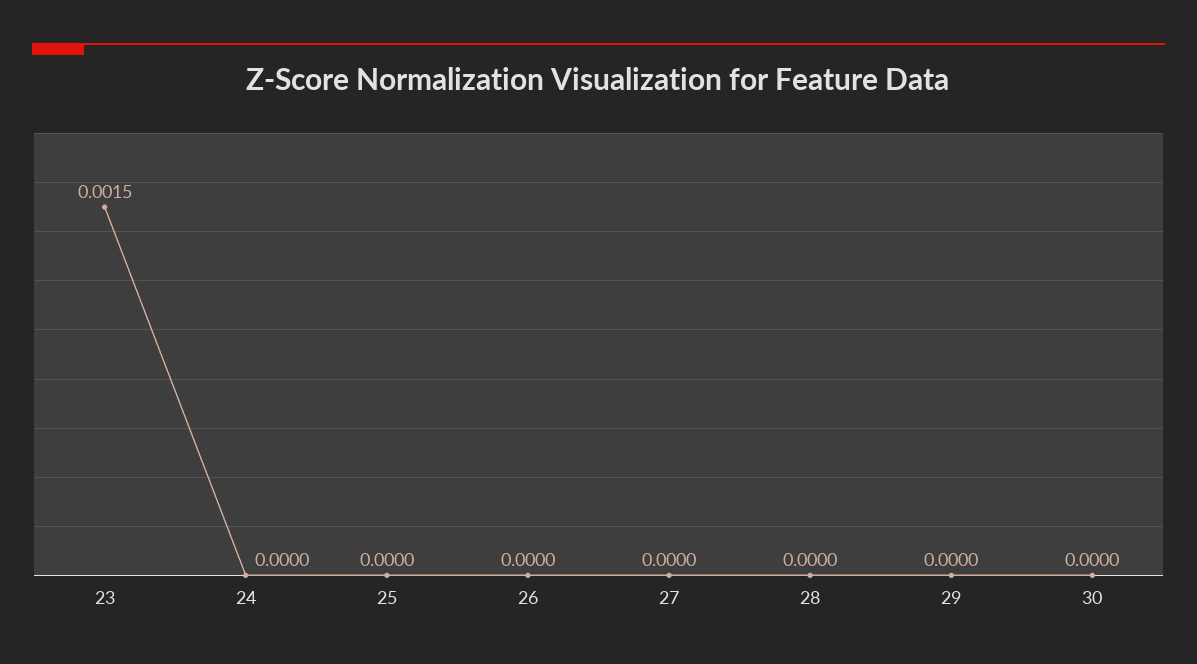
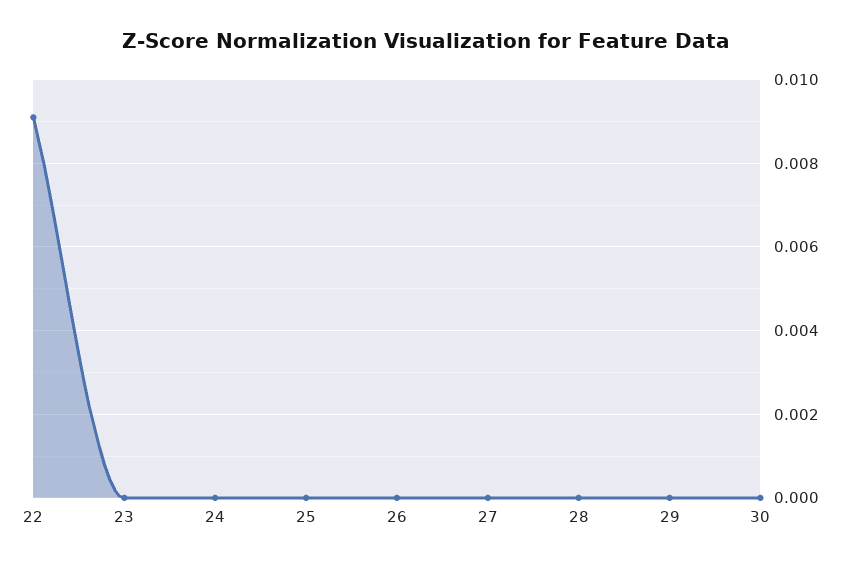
23: 0.0015 -> 0
22: none -> 0.009

